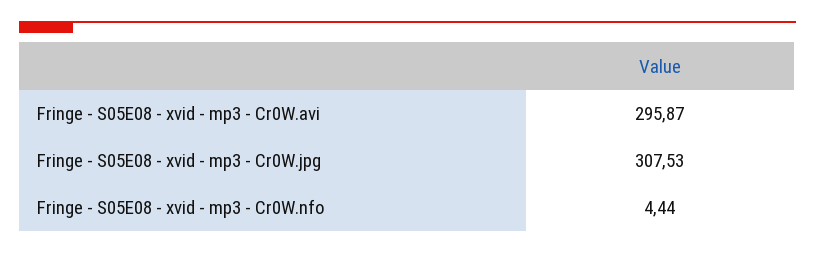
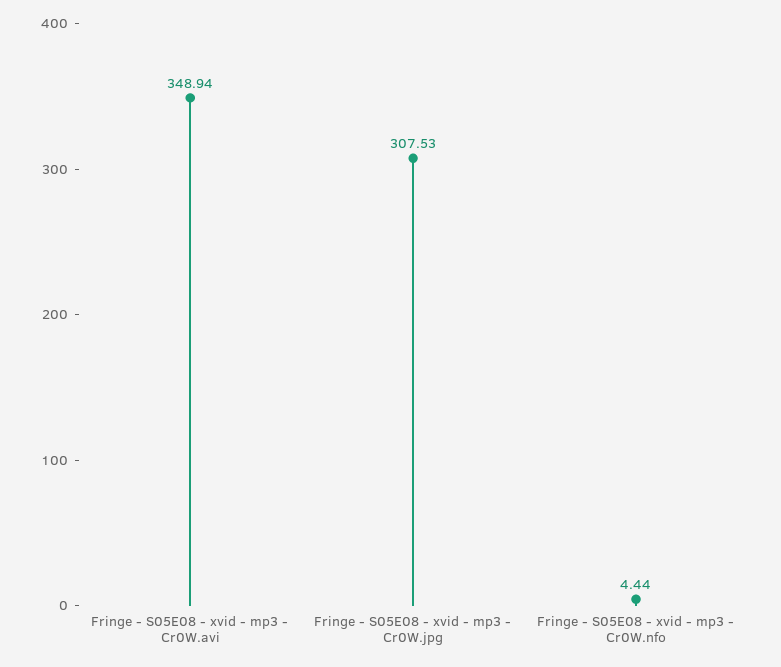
Fringe - S05E08 - xvid - mp3 - Cr0W.avi: 295.87 -> 348.94

